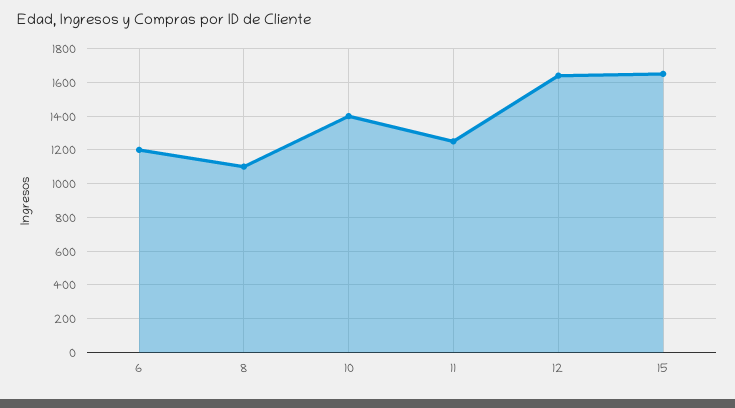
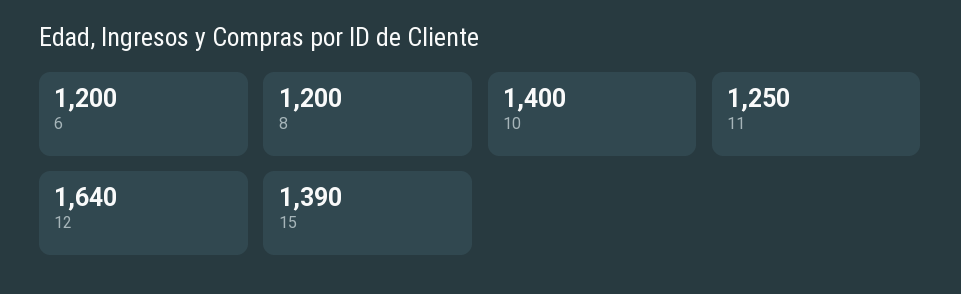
8: 1100 -> 1200
15: 1650 -> 1390

